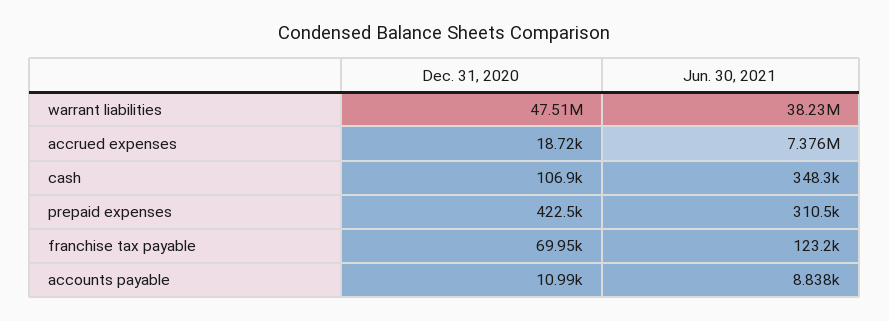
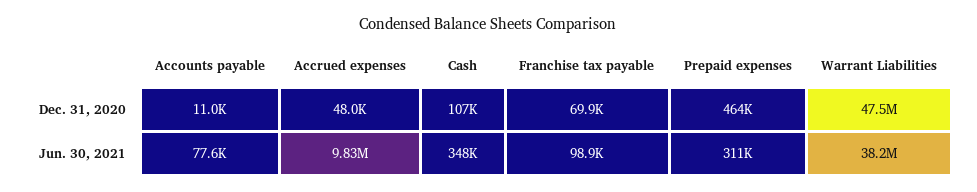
Dec. 31, 2020, accrued expenses: 18720 -> 48000
Jun. 30, 2021, accrued expenses: 7376000 -> 9830000
Dec. 31, 2020, prepaid expenses: 422500 -> 464000
Jun. 30, 2021, franchise tax payable: 123200 -> 98900
Jun. 30, 2021, accounts payable: 8838 -> 77600

